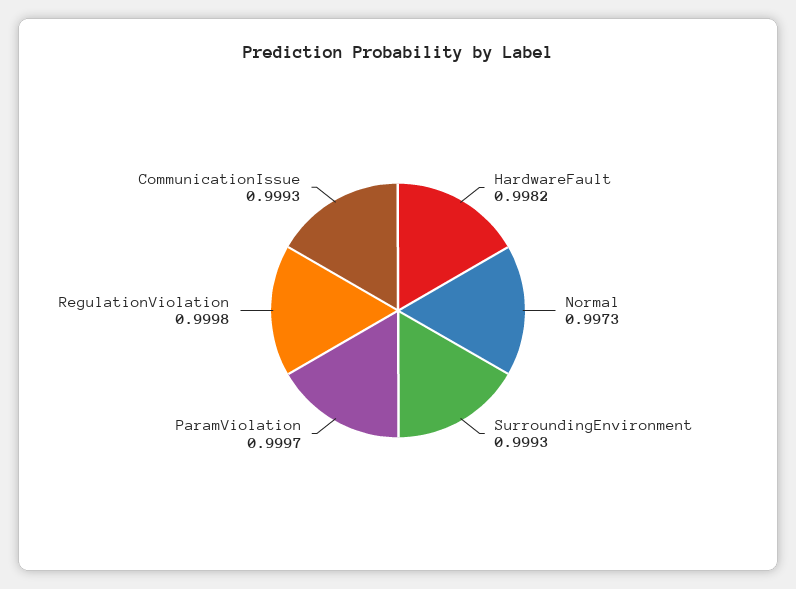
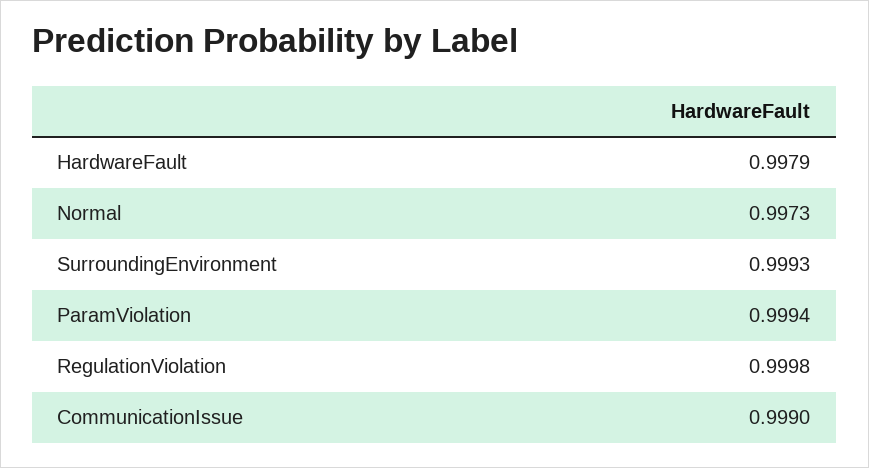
HardwareFault: 0.9982 -> 0.9979
ParamViolation: 0.9997 -> 0.9994
CommunicationIssue: 0.9993 -> 0.999

